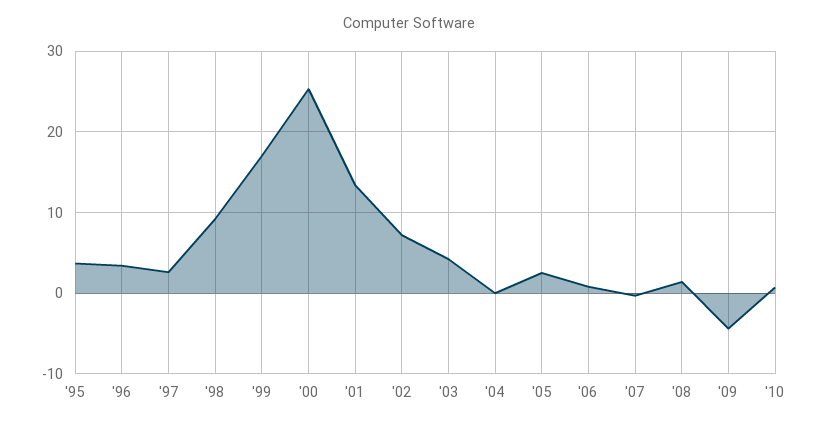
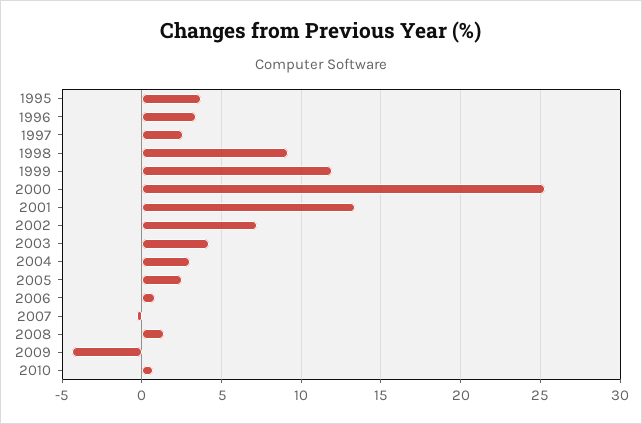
'99: 17 -> 12
'04: 0 -> 3

